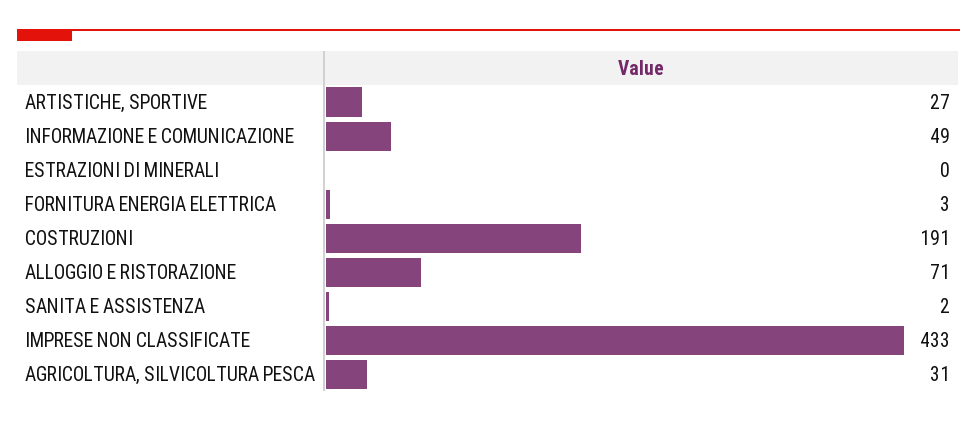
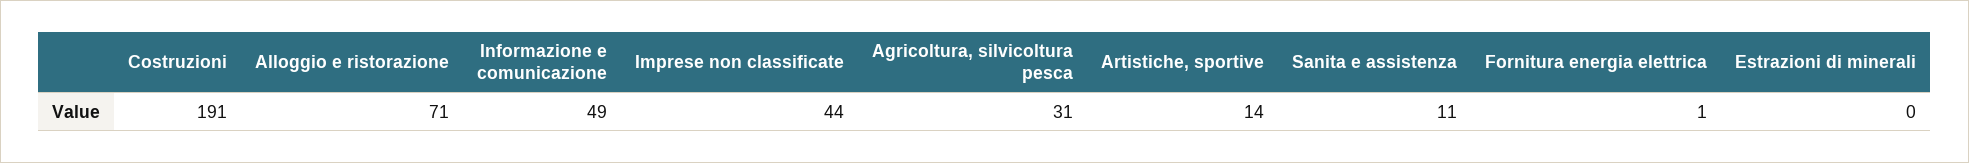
ARTISTICHE, SPORTIVE: 27 -> 14
FORNITURA ENERGIA ELETTRICA: 3 -> 1
SANITA E ASSISTENZA: 2 -> 11
IMPRESE NON CLASSIFICATE: 433 -> 44

